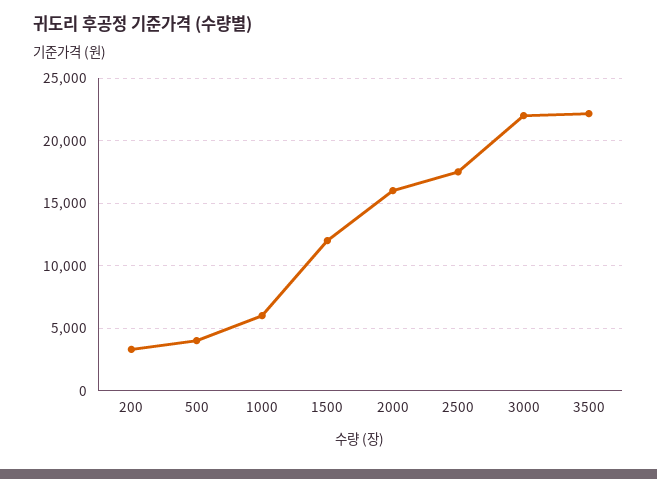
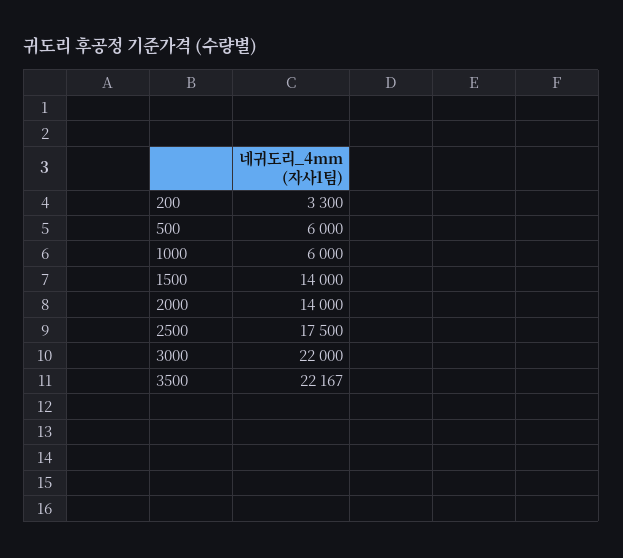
500: 4000 -> 6000
1500: 12000 -> 14000
2000: 16000 -> 14000

